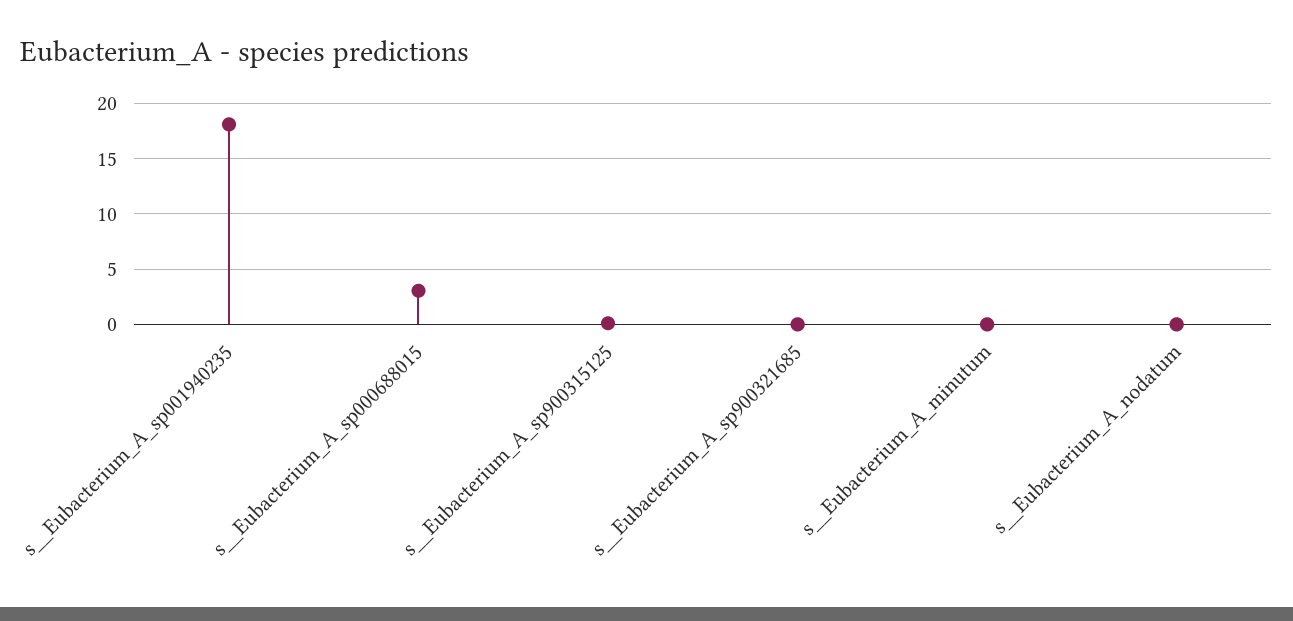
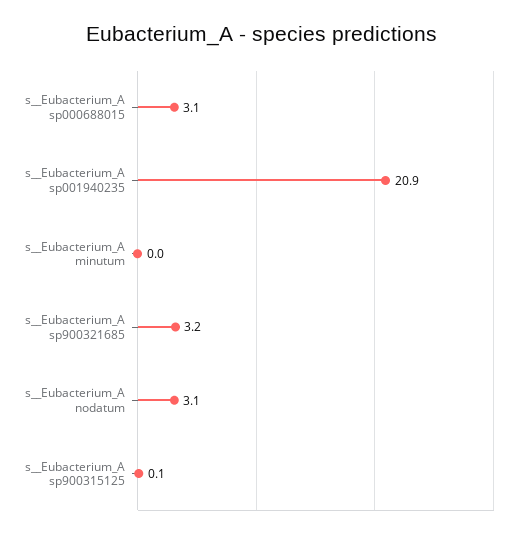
s__Eubacterium_A_sp001940235: 18 -> 20.9
s__Eubacterium_A_sp900321685: 0 -> 3.2
s__Eubacterium_A_nodatum: 0 -> 3.1

